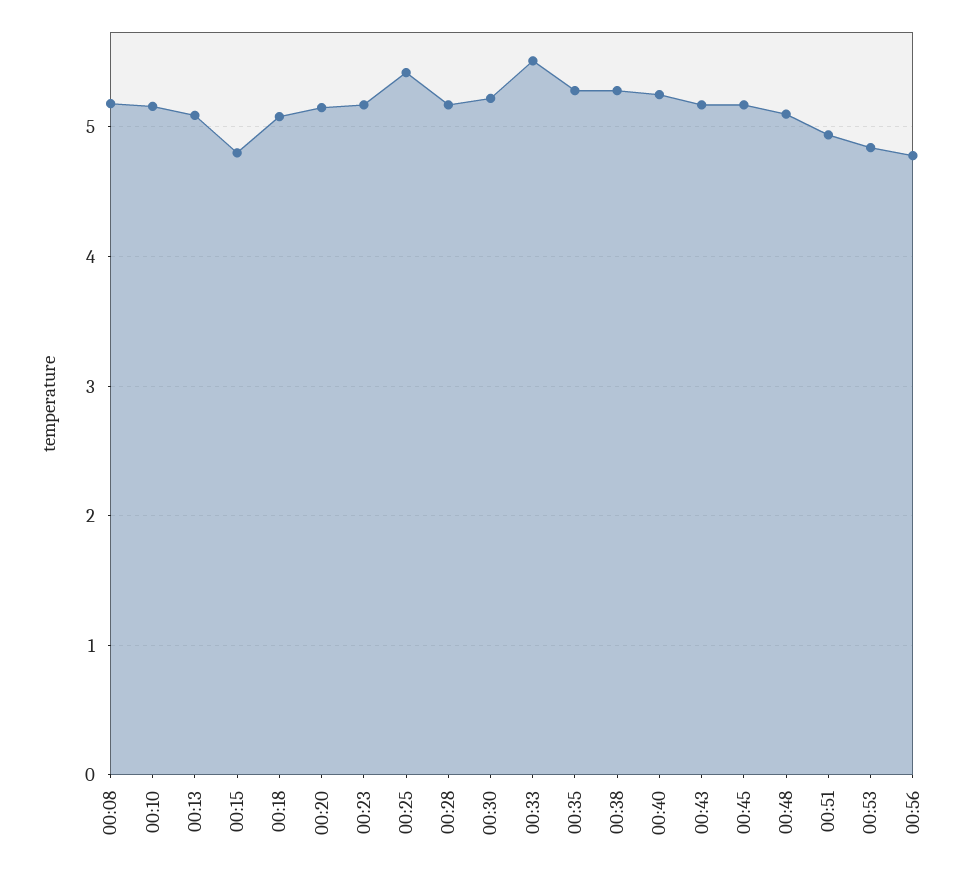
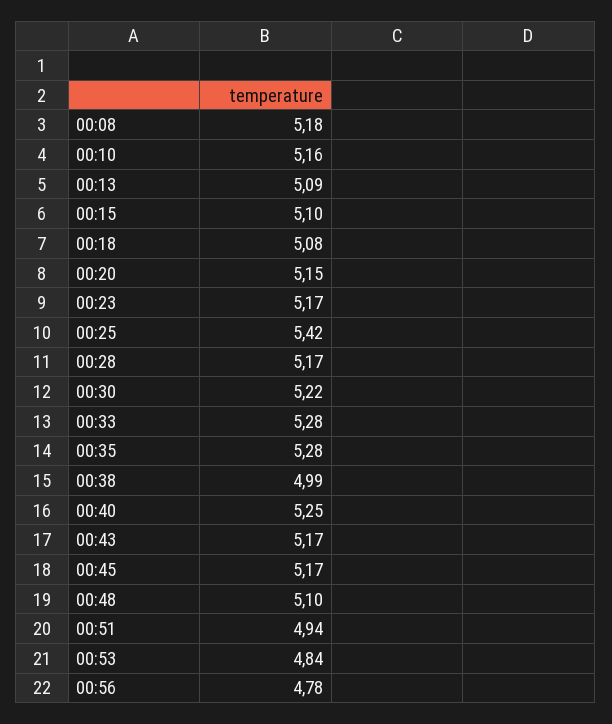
00:15: 4.8 -> 5.1
00:33: 5.5 -> 5.28
00:38: 5.3 -> 4.99

